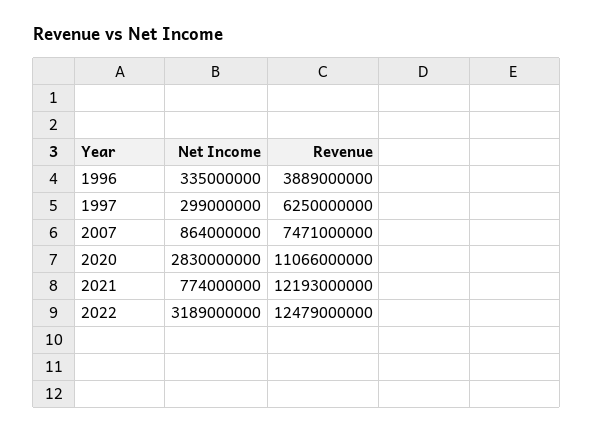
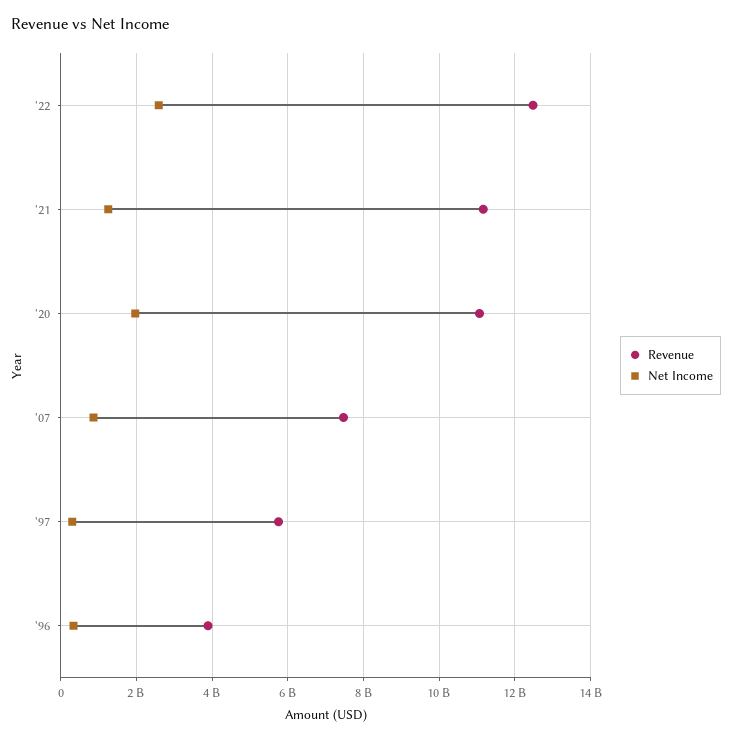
Revenue, 1997: 6250000000 -> 5800000000
Net Income, 2020: 2830000000 -> 2000000000
Net Income, 2021: 774000000 -> 1200000000
Revenue, 2021: 12193000000 -> 11200000000
Net Income, 2022: 3189000000 -> 2600000000

